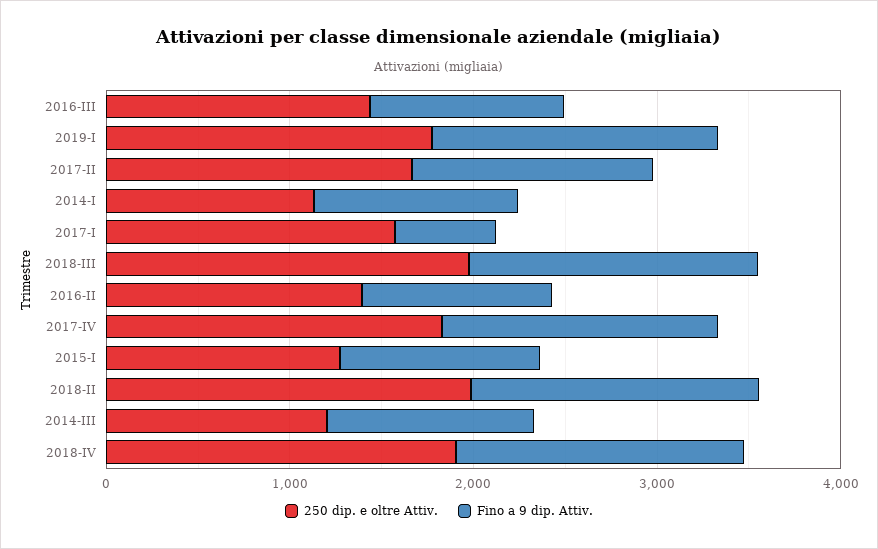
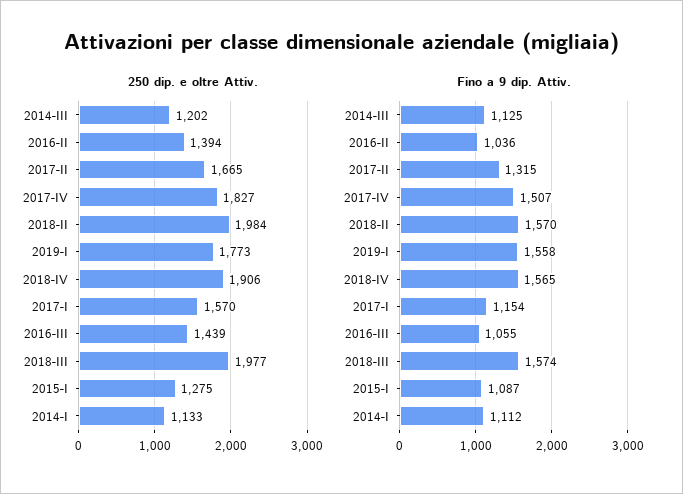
Fino a 9 dip. Attiv., 2017-I: 600 -> 1154

